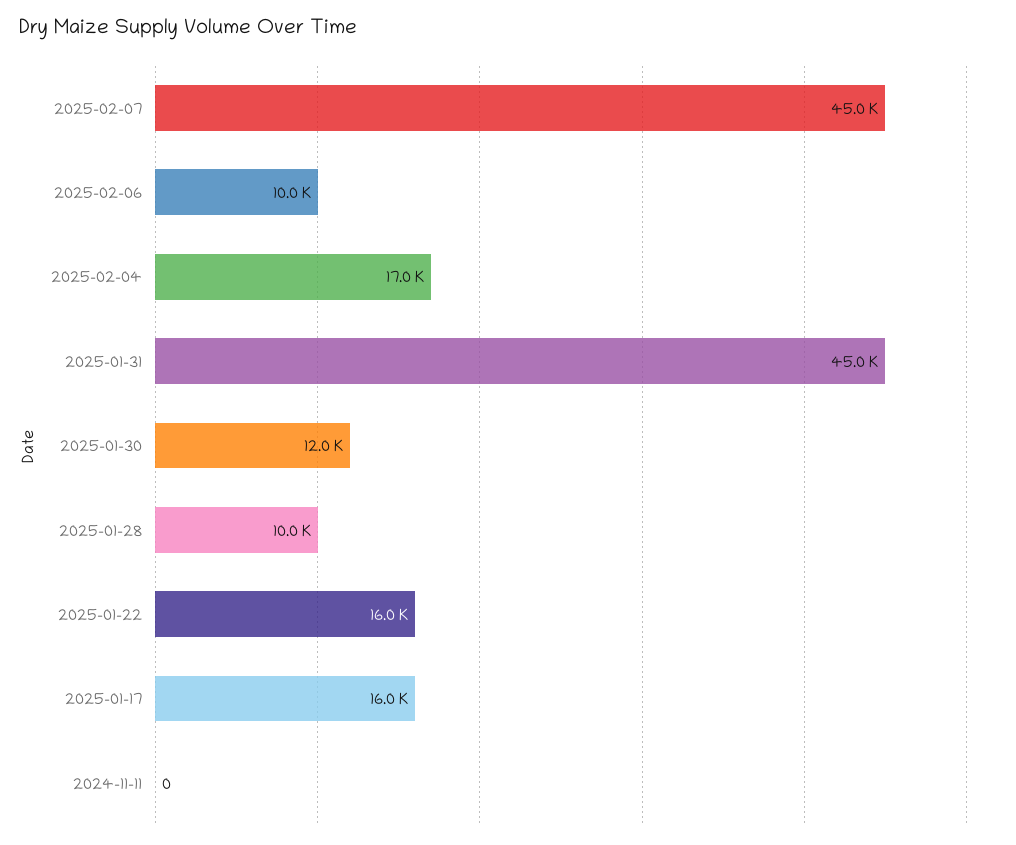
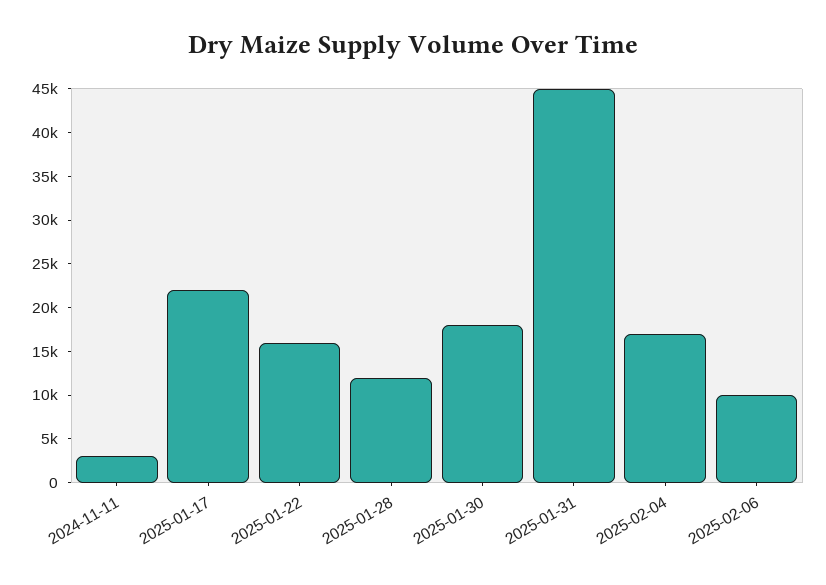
2025-02-07: 45000 -> none
2025-01-30: 12000 -> 18000
2025-01-28: 10000 -> 12000
2025-01-17: 16000 -> 22000
2024-11-11: 0 -> 3000

